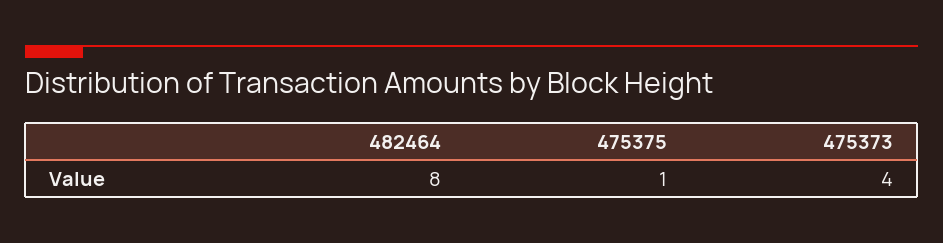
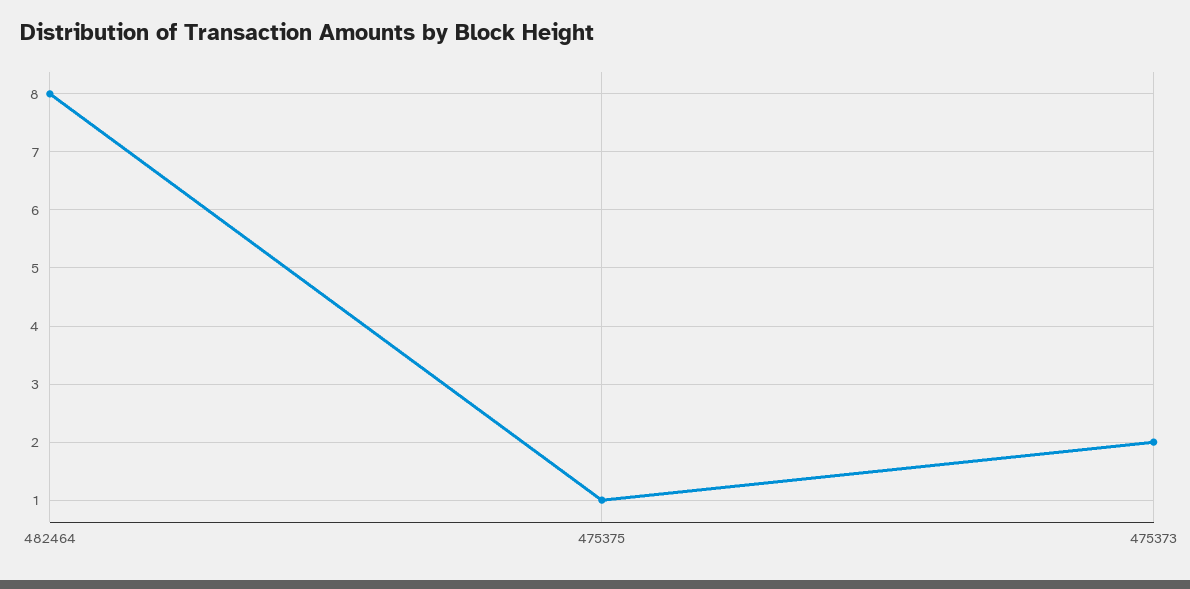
475373: 4 -> 2

